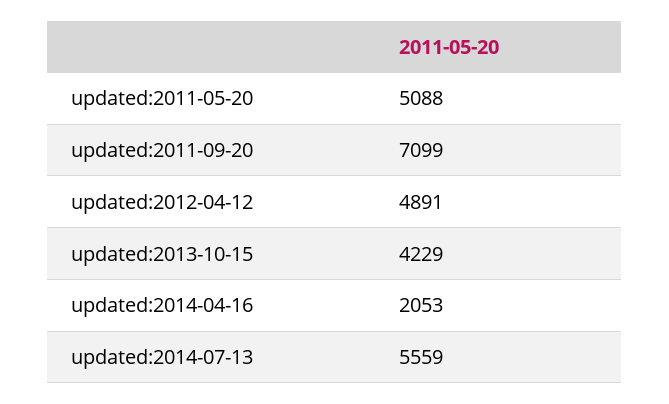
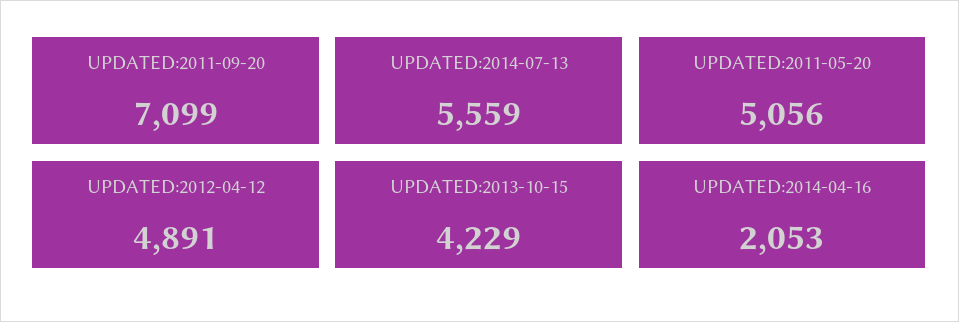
updated:2011-05-20: 5088 -> 5056

